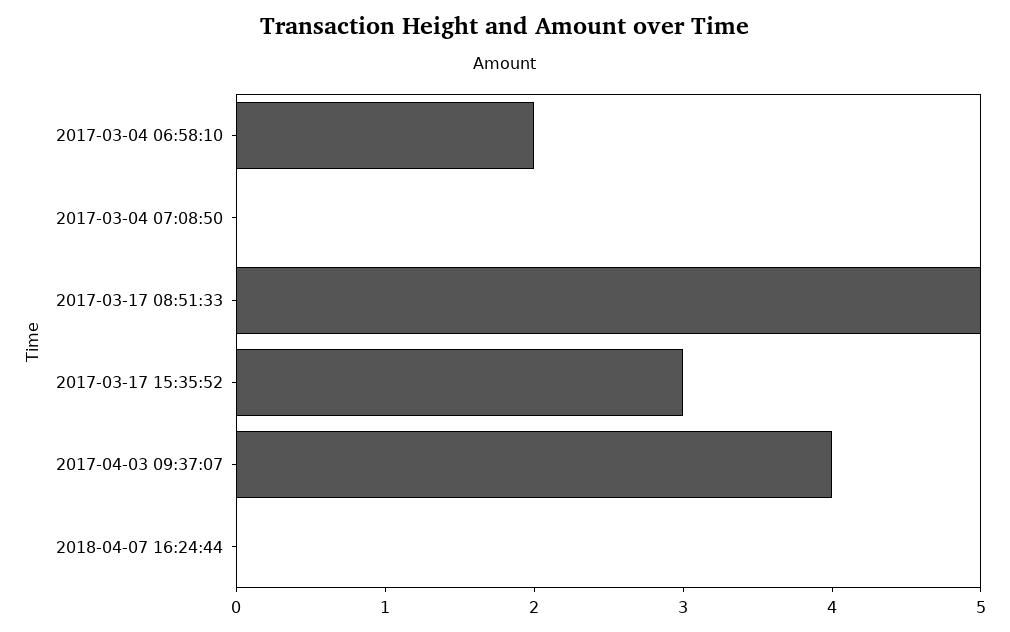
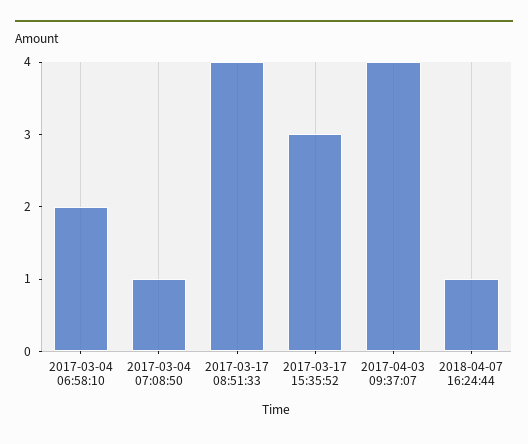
2017-03-04 07:08:50: 0 -> 1
2017-03-17 08:51:33: 5 -> 4
2018-04-07 16:24:44: 0 -> 1

